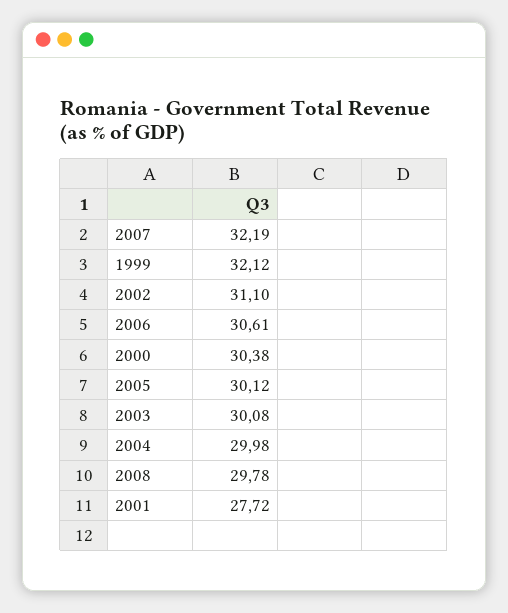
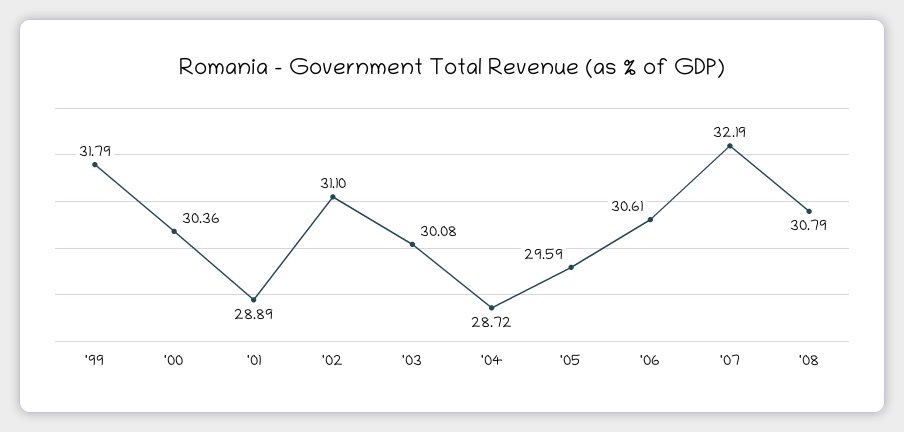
1999: 32.12 -> 31.79
2000: 30.38 -> 30.36
2005: 30.12 -> 29.59
2004: 29.98 -> 28.72
2008: 29.78 -> 30.79
2001: 27.72 -> 28.89

